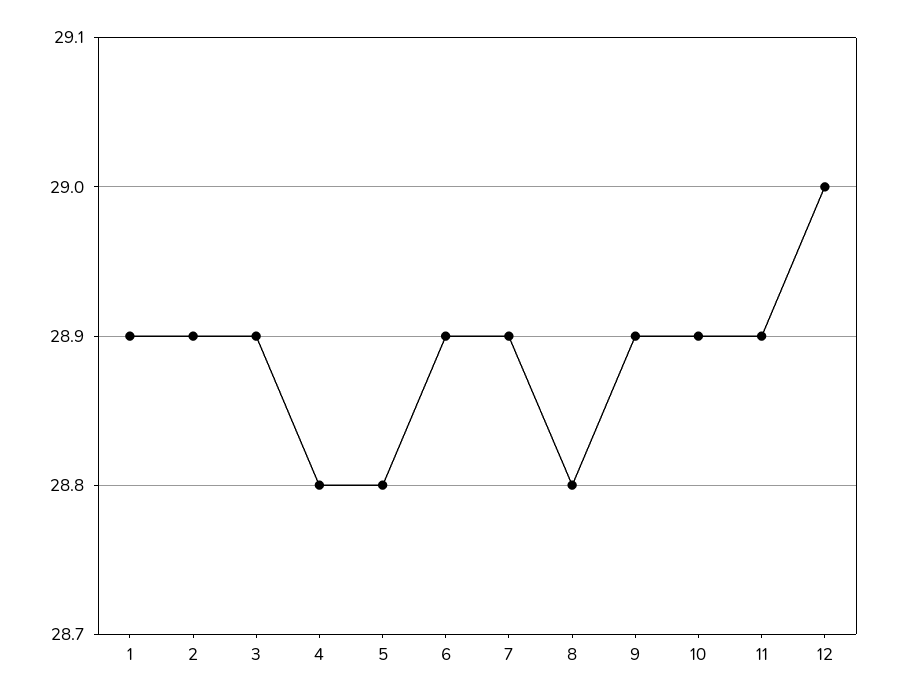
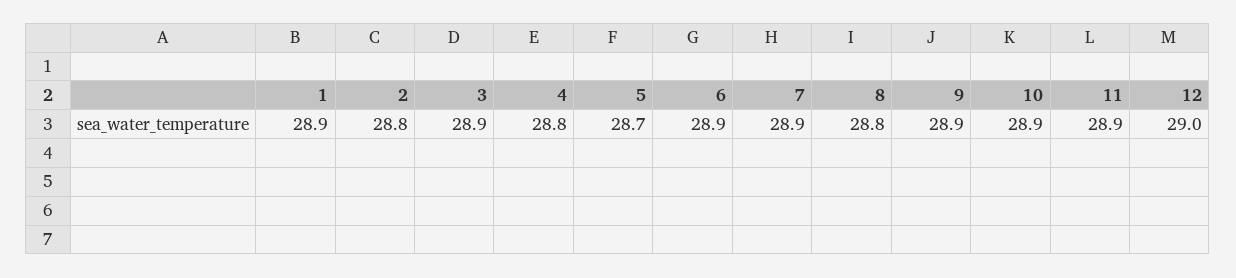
2: 28.9 -> 28.8
5: 28.8 -> 28.7

